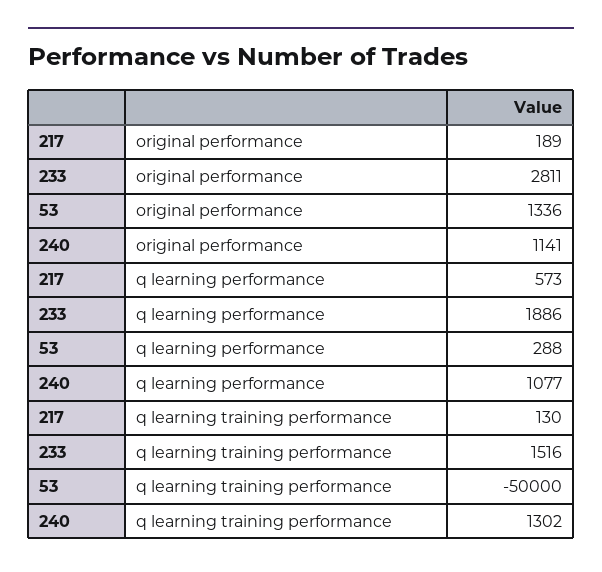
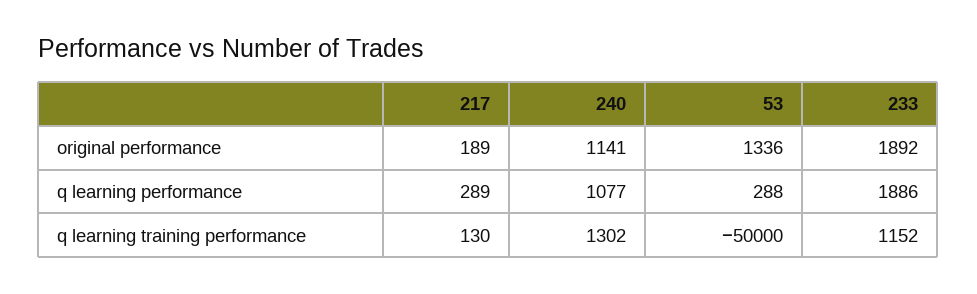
233, original performance: 2811 -> 1892
217, q learning performance: 573 -> 289
233, q learning training performance: 1516 -> 1152

